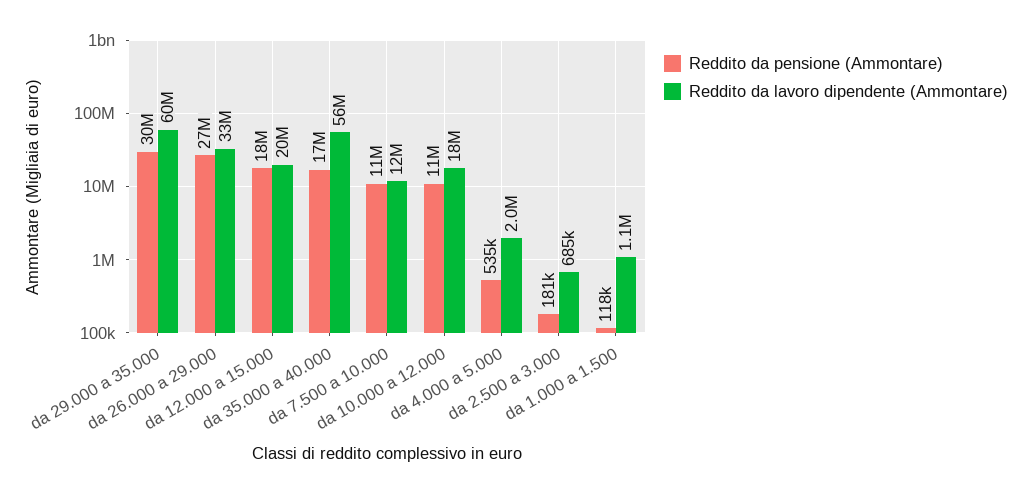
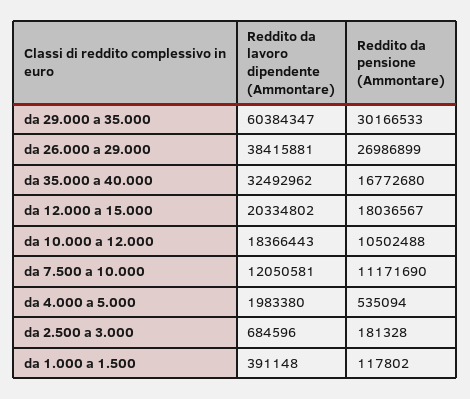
Reddito da lavoro dipendente (Ammontare), da 26.000 a 29.000: 33000000 -> 38415881
Reddito da lavoro dipendente (Ammontare), da 35.000 a 40.000: 56000000 -> 32492962
Reddito da lavoro dipendente (Ammontare), da 1.000 a 1.500: 1100000 -> 391148

